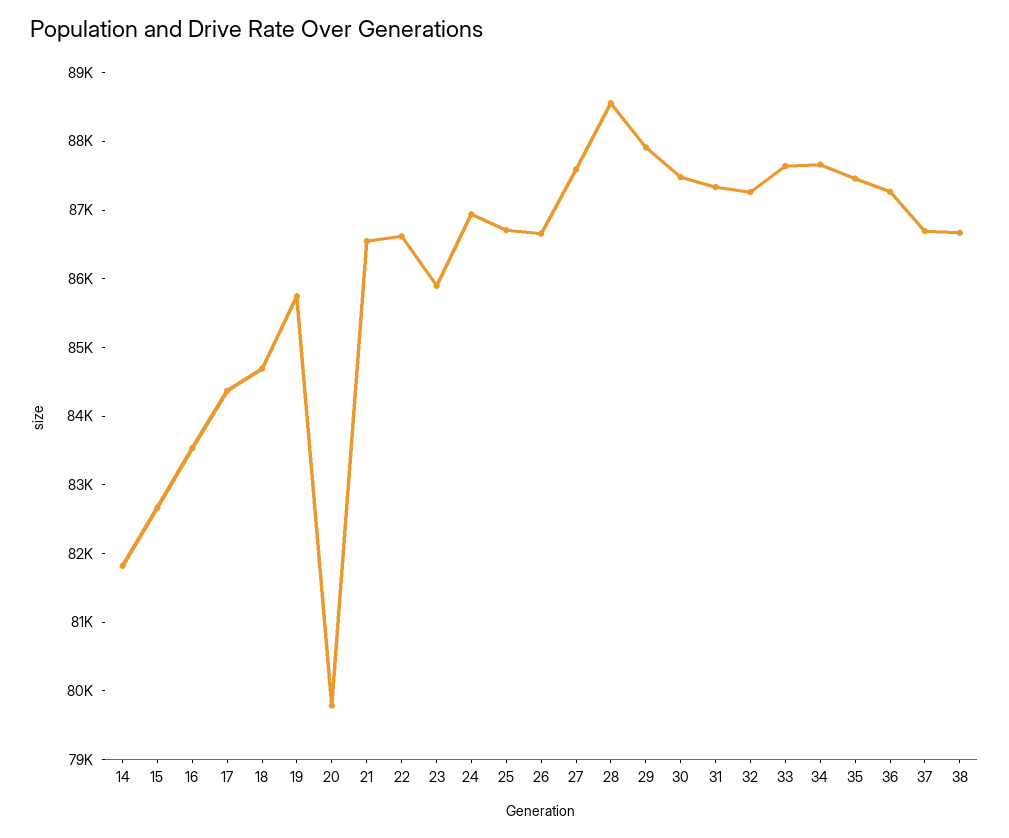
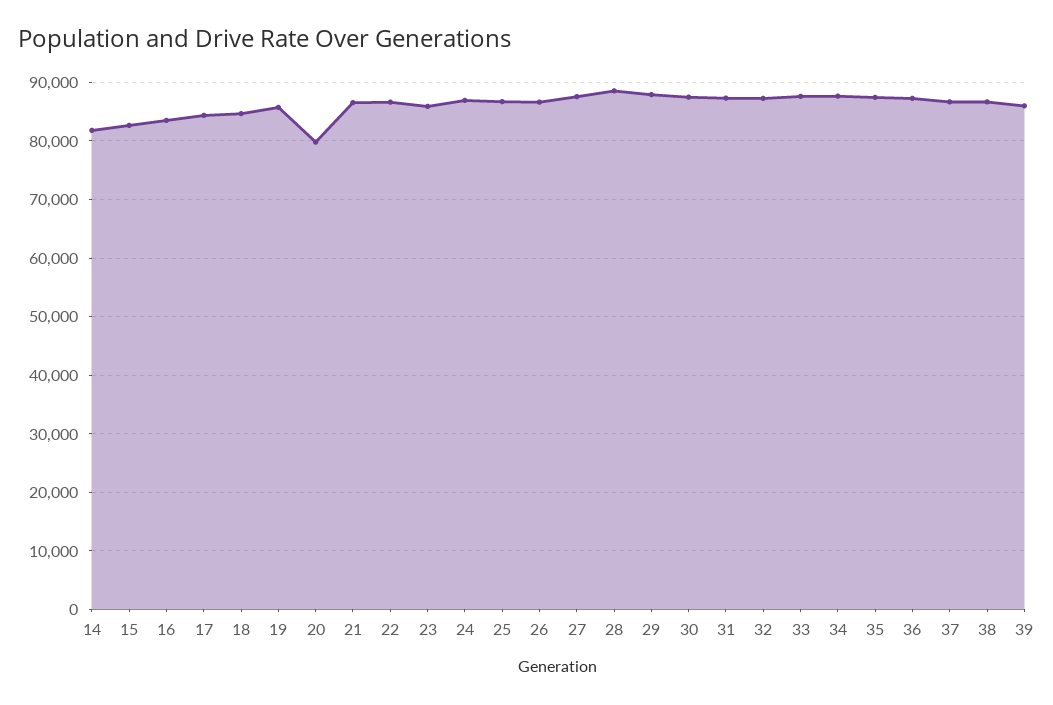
39: none -> 86000

